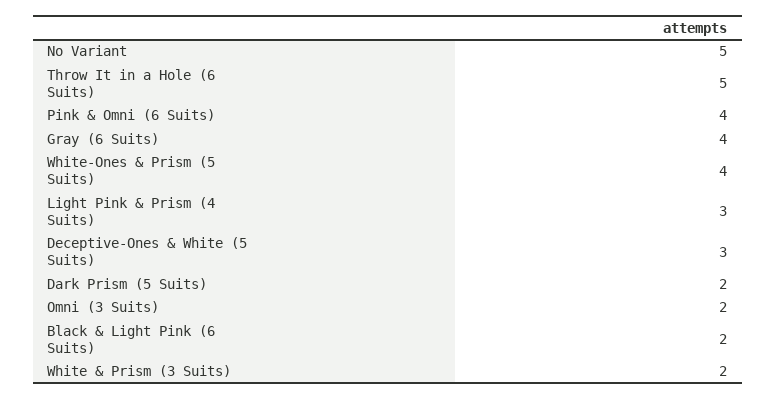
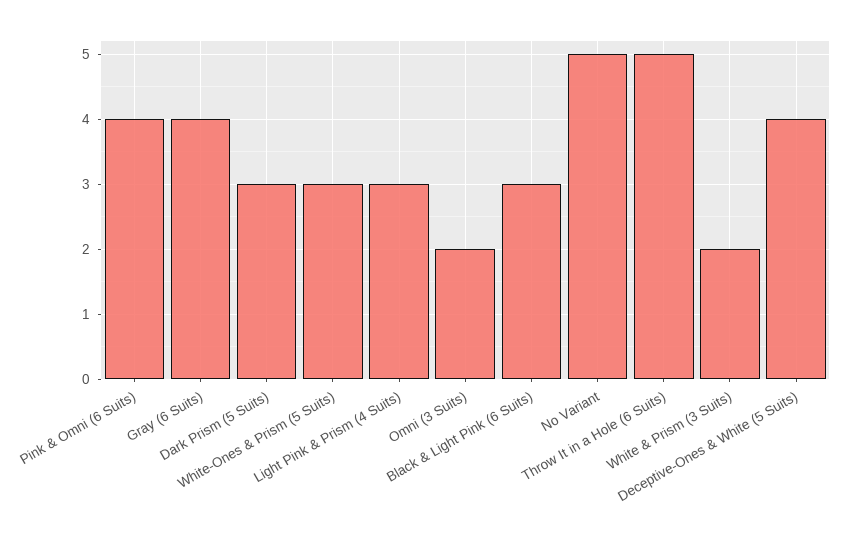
White-Ones & Prism (5 Suits): 4 -> 3
Deceptive-Ones & White (5 Suits): 3 -> 4
Dark Prism (5 Suits): 2 -> 3
Black & Light Pink (6 Suits): 2 -> 3

